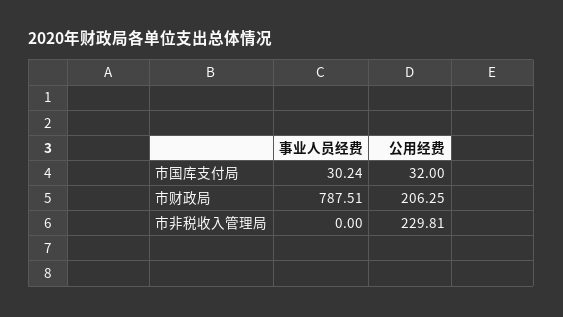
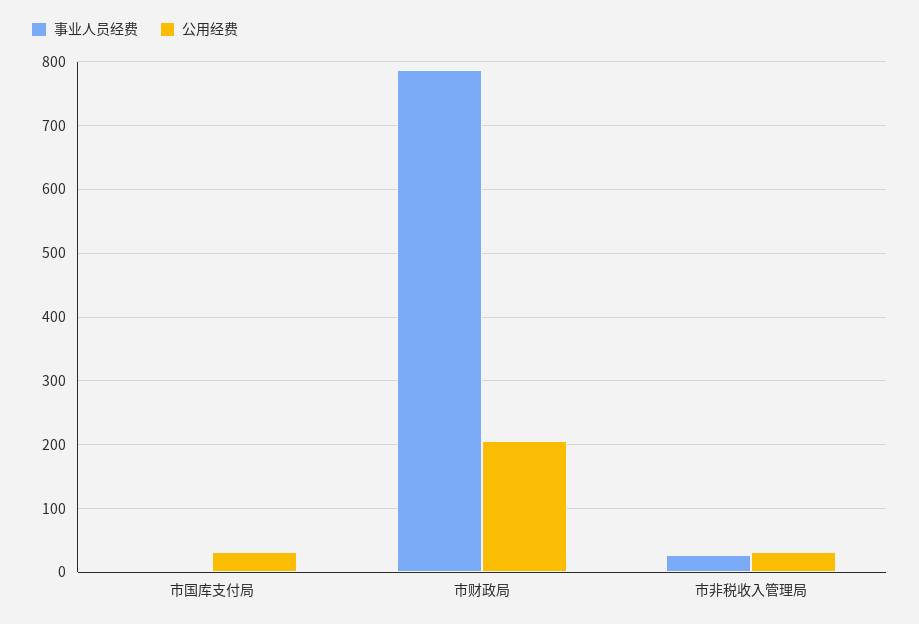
事业人员经费, 市国库支付局: 30.24 -> 0
事业人员经费, 市非税收入管理局: 0 -> 30
公用经费, 市非税收入管理局: 229.81 -> 30

